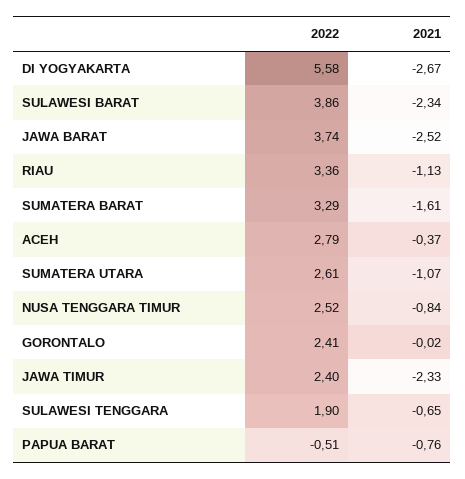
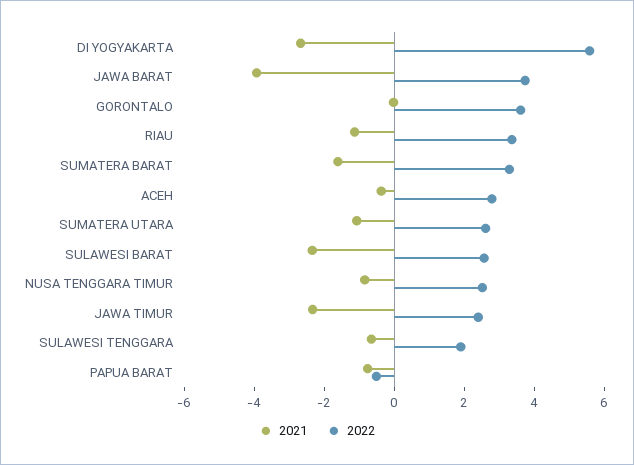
2022, SULAWESI BARAT: 3.86 -> 2.5
2021, JAWA BARAT: -2.52 -> -4
2022, GORONTALO: 2.41 -> 3.5

